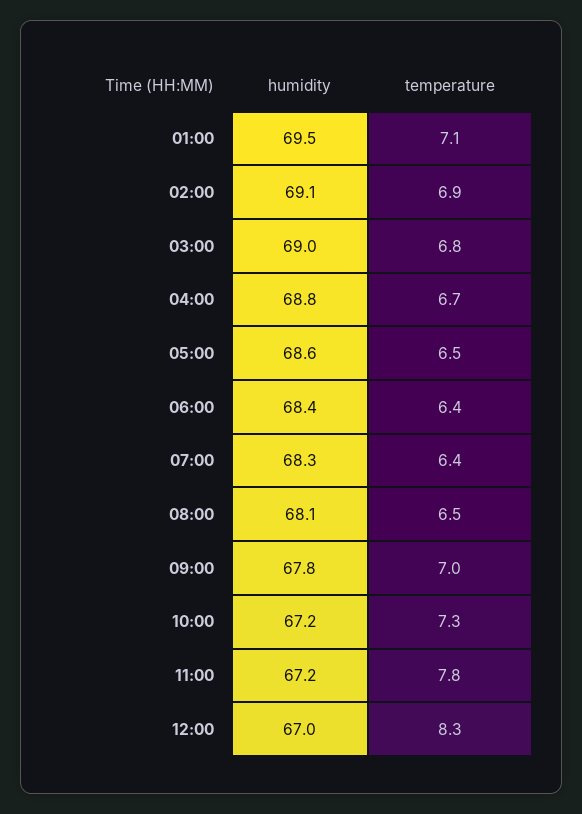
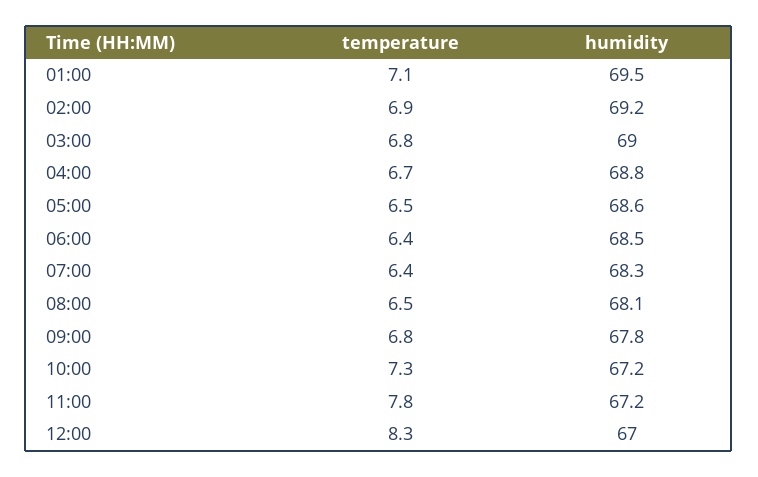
humidity, 02:00: 69.1 -> 69.2
humidity, 06:00: 68.4 -> 68.5
temperature, 09:00: 7 -> 6.8

